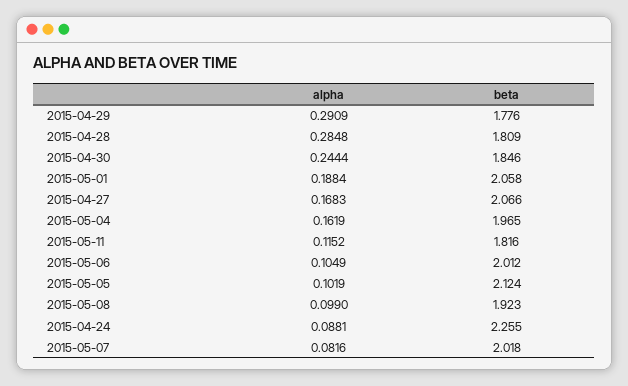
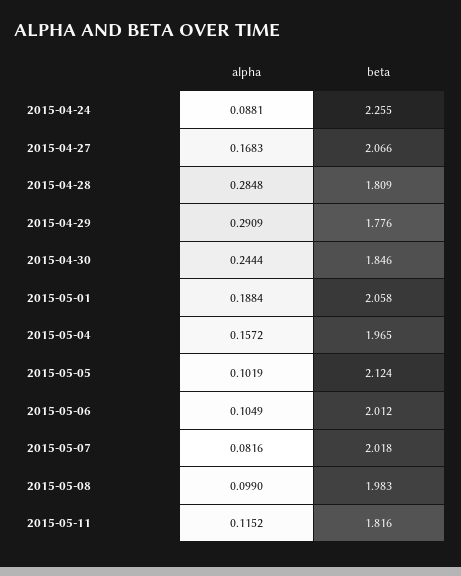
alpha, 2015-05-04: 0.1619 -> 0.1572
beta, 2015-05-08: 1.923 -> 1.983

